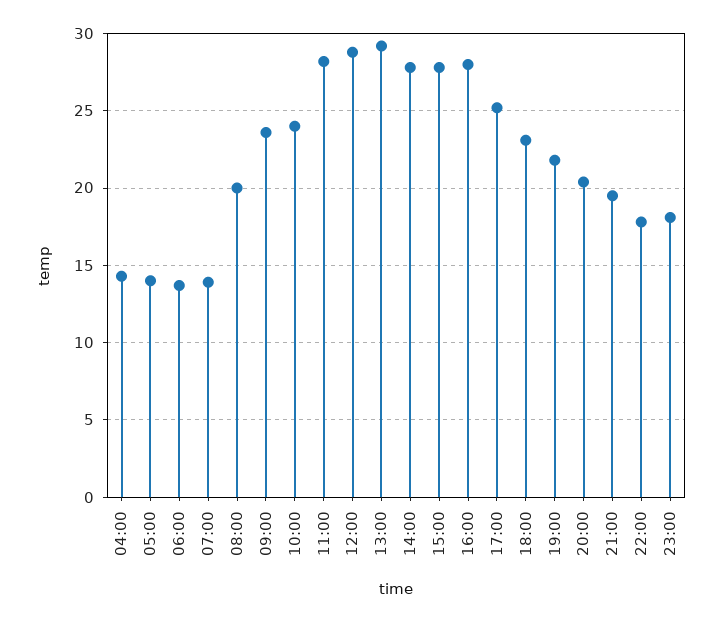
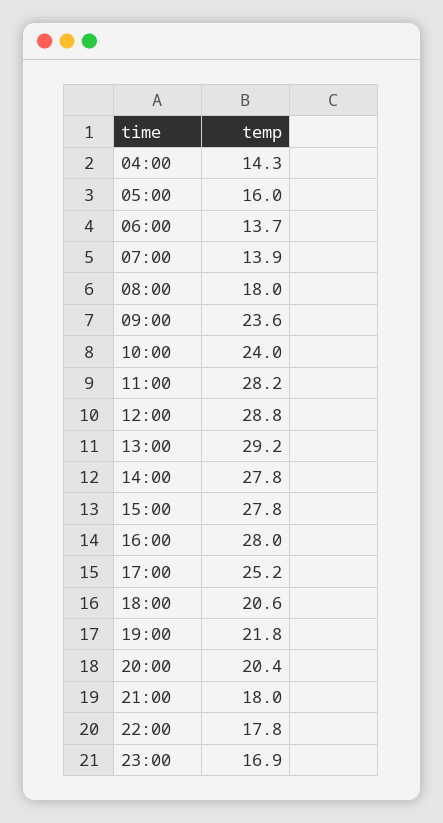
05:00: 14 -> 16
08:00: 20 -> 18
18:00: 23 -> 20.6
21:00: 19.5 -> 18
23:00: 18 -> 16.9

